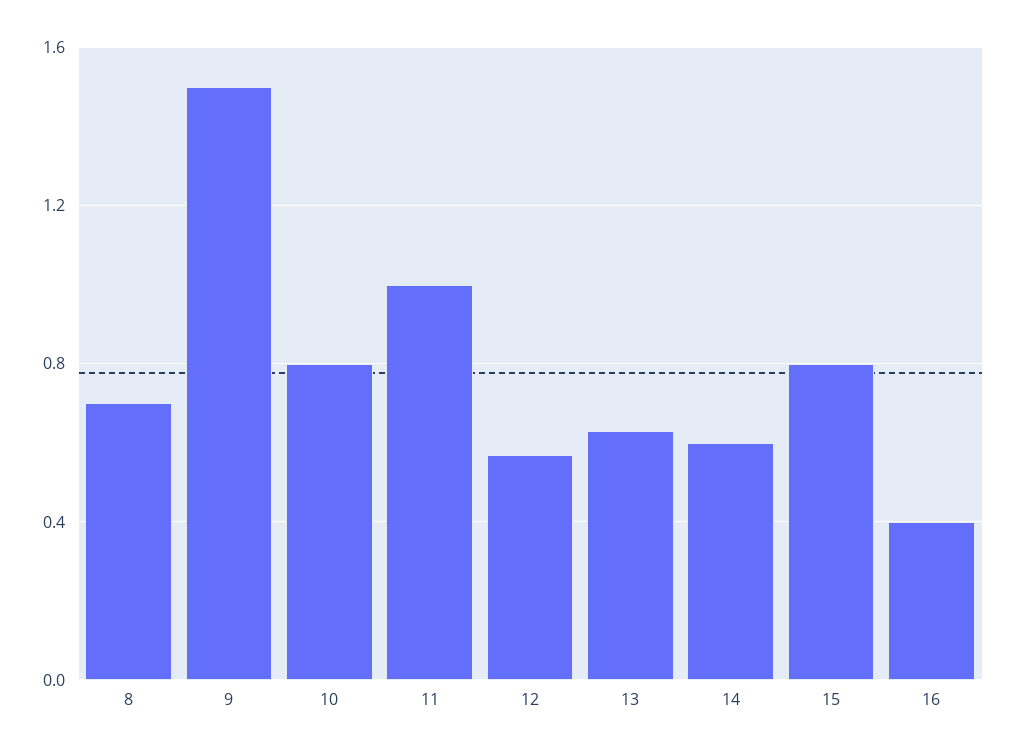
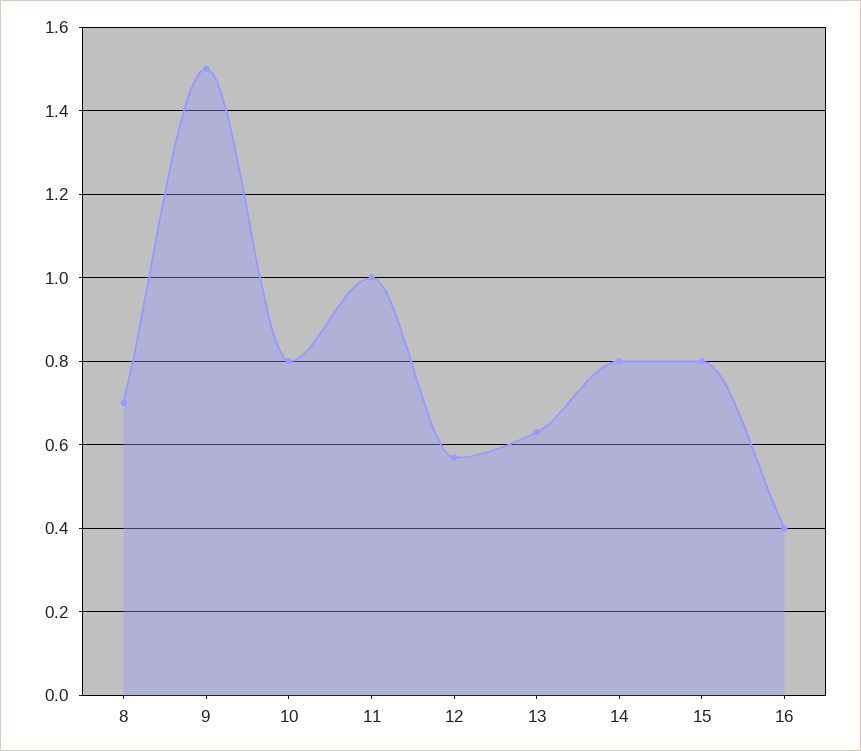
14: 0.6 -> 0.8

